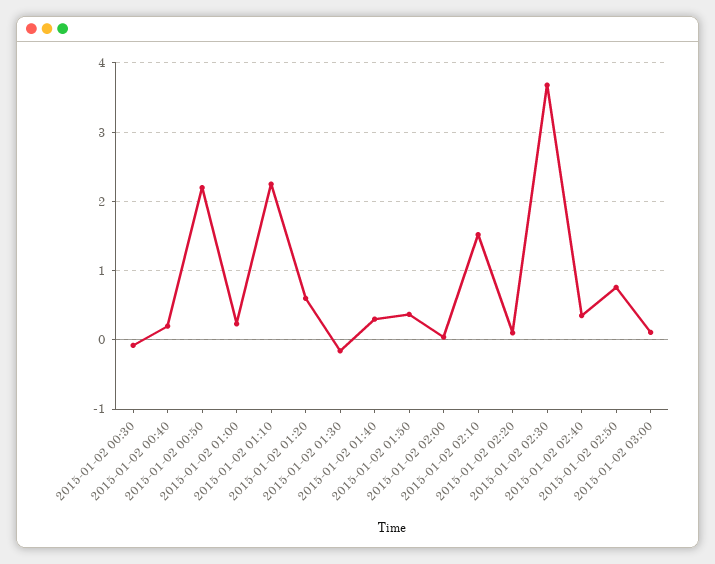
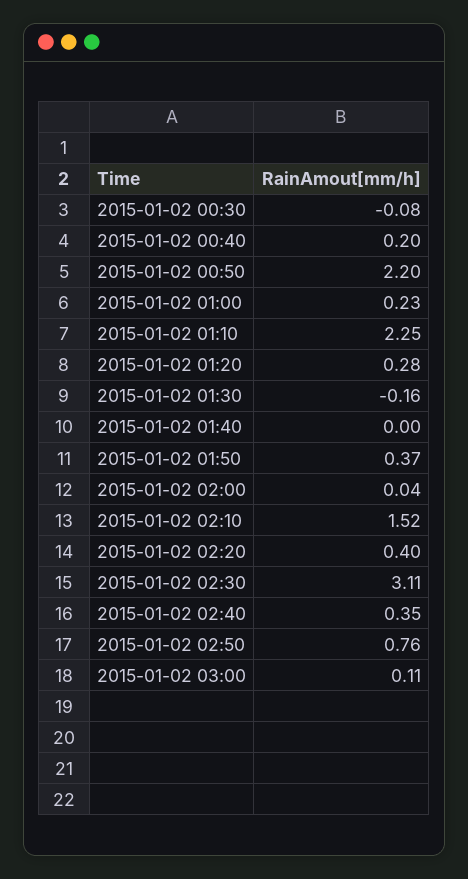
2015-01-02 01:20: 0.6 -> 0.28
2015-01-02 01:40: 0.3 -> 0
2015-01-02 02:20: 0.1 -> 0.4
2015-01-02 02:30: 3.7 -> 3.11

